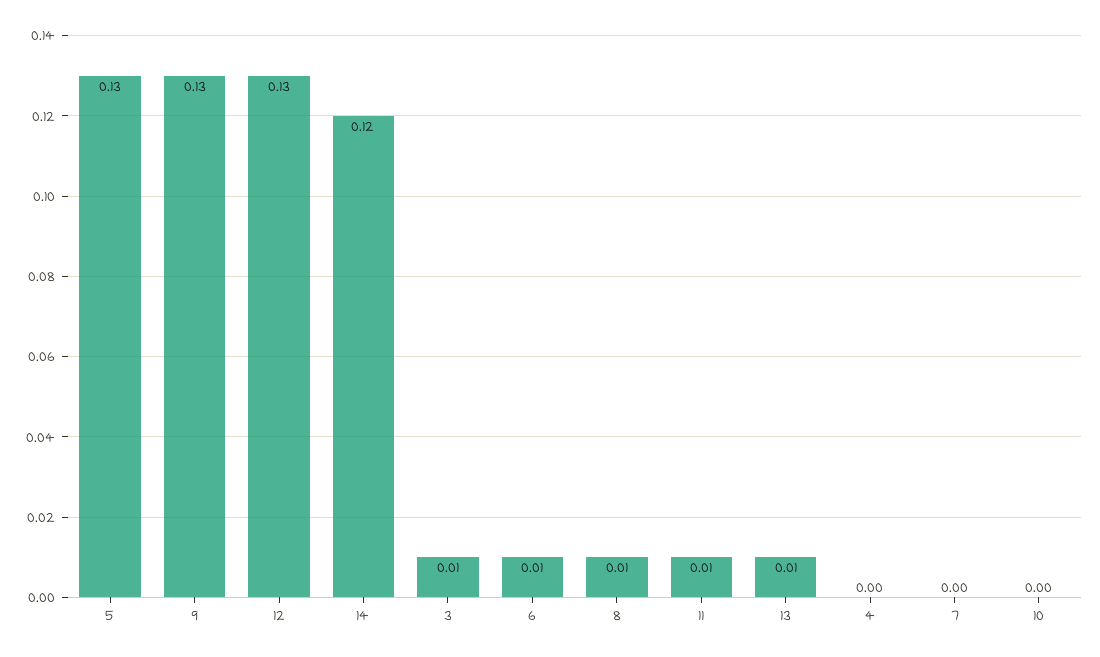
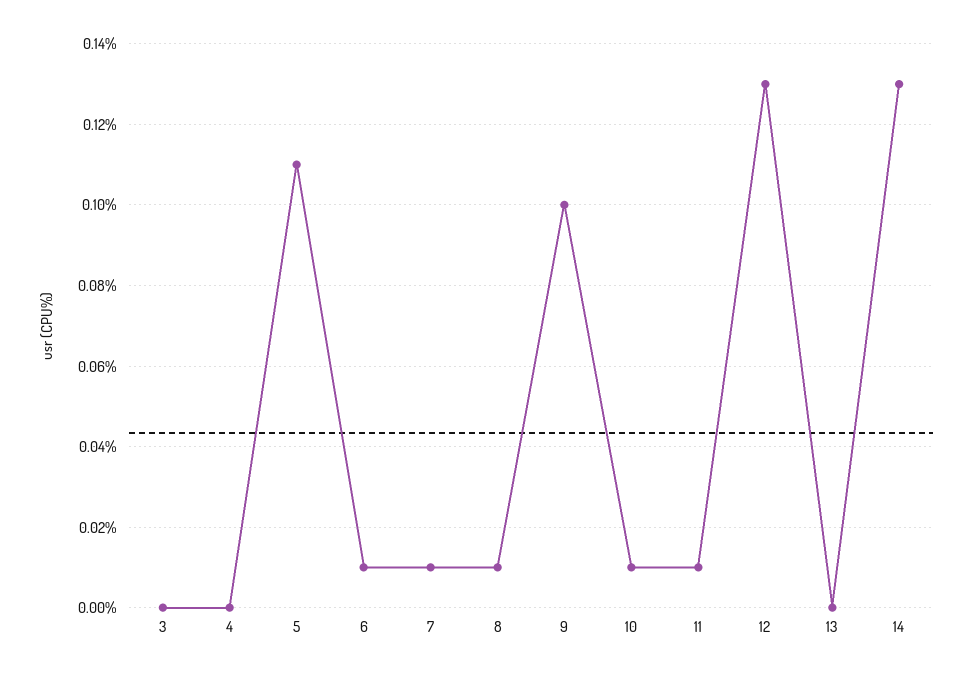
5: 0.13 -> 0.11
9: 0.13 -> 0.1
14: 0.12 -> 0.13
3: 0.01 -> 0
13: 0.01 -> 0
7: 0 -> 0.01
10: 0 -> 0.01

